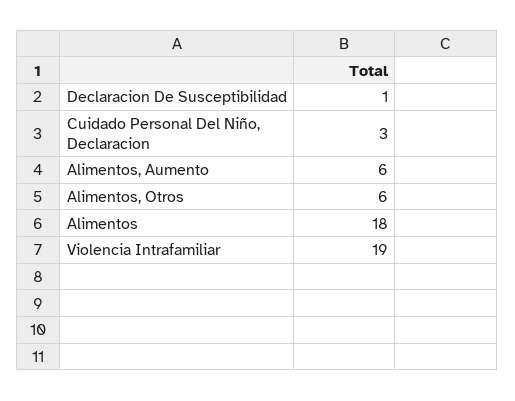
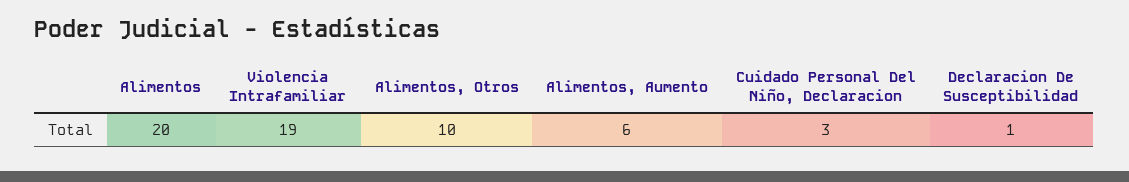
Alimentos, Otros: 6 -> 10
Alimentos: 18 -> 20

